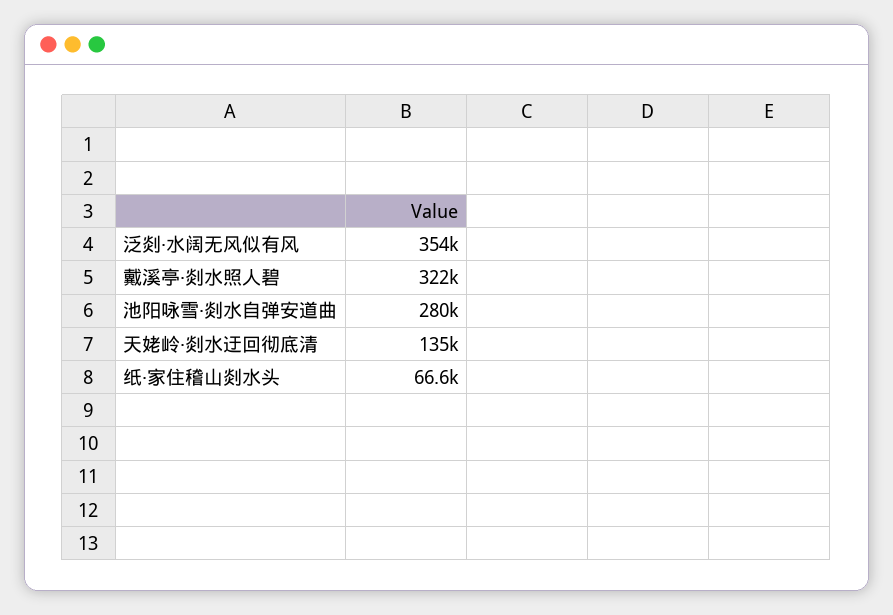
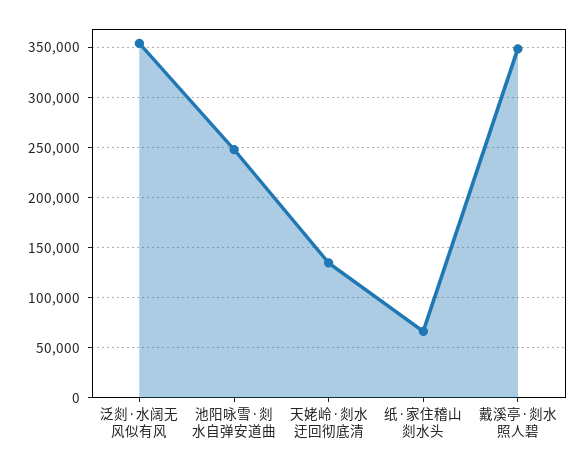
戴溪亭·剡水照人碧: 322000 -> 350000
池阳咏雪·剡水自弹安道曲: 280000 -> 250000

